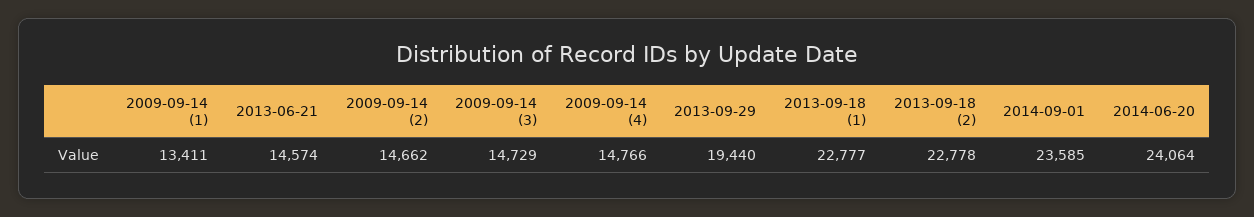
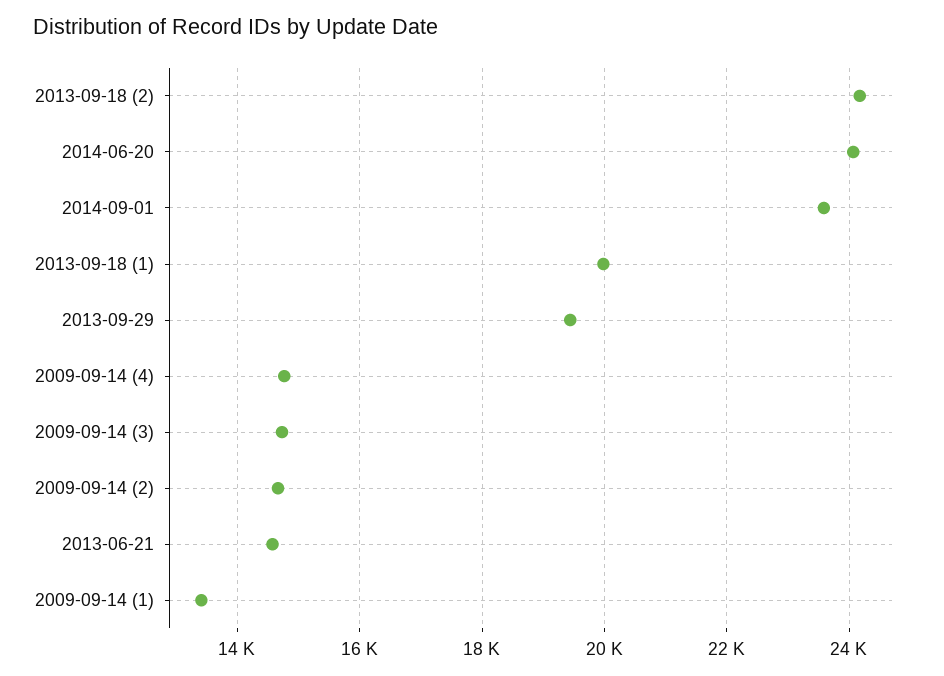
2013-09-18 (1): 22777 -> 20000
2013-09-18 (2): 22778 -> 24200

